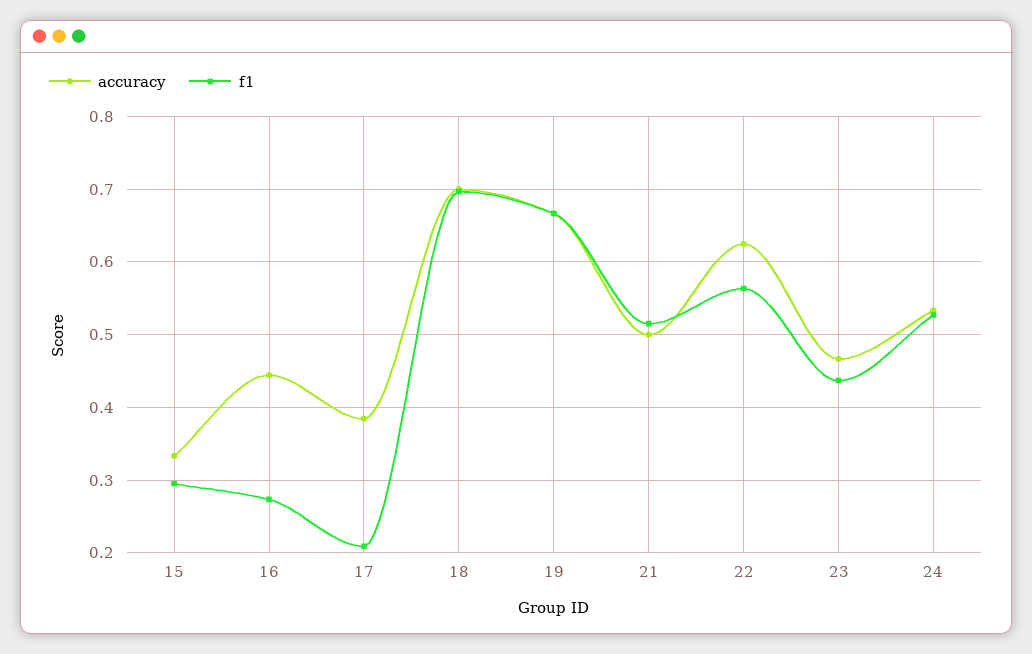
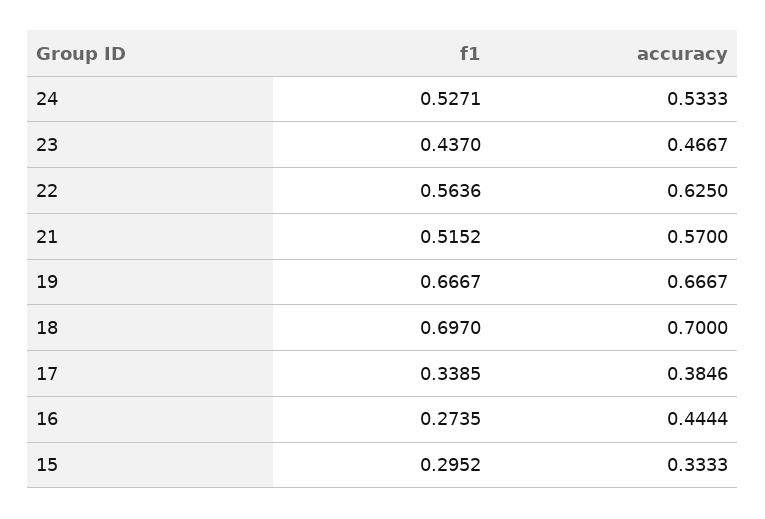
f1, 17: 0.21 -> 0.3385
accuracy, 21: 0.5 -> 0.57

